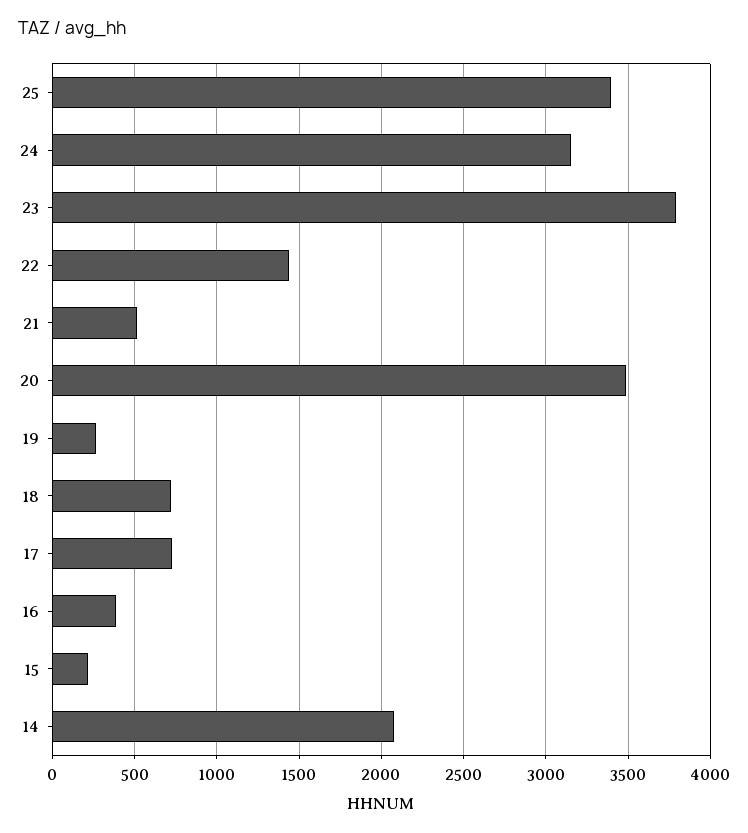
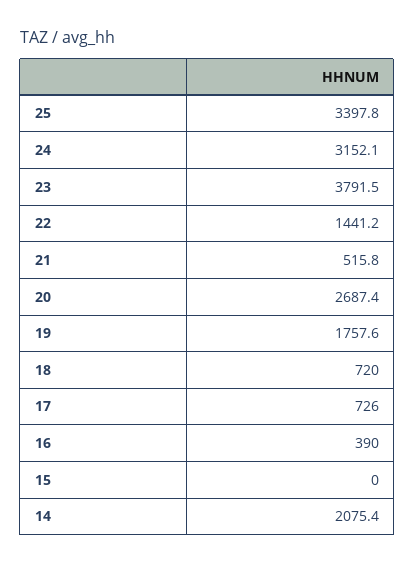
20: 3500 -> 2687.4
19: 250 -> 1757.6
15: 200 -> 0

